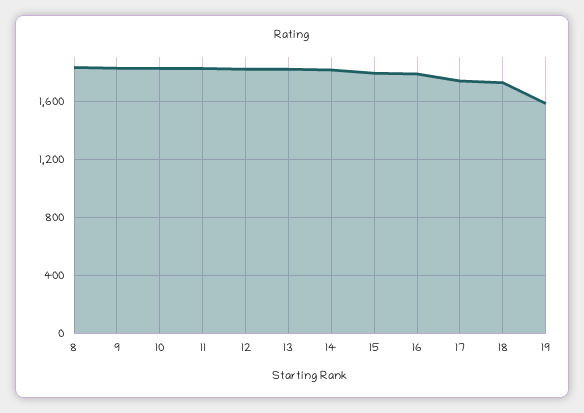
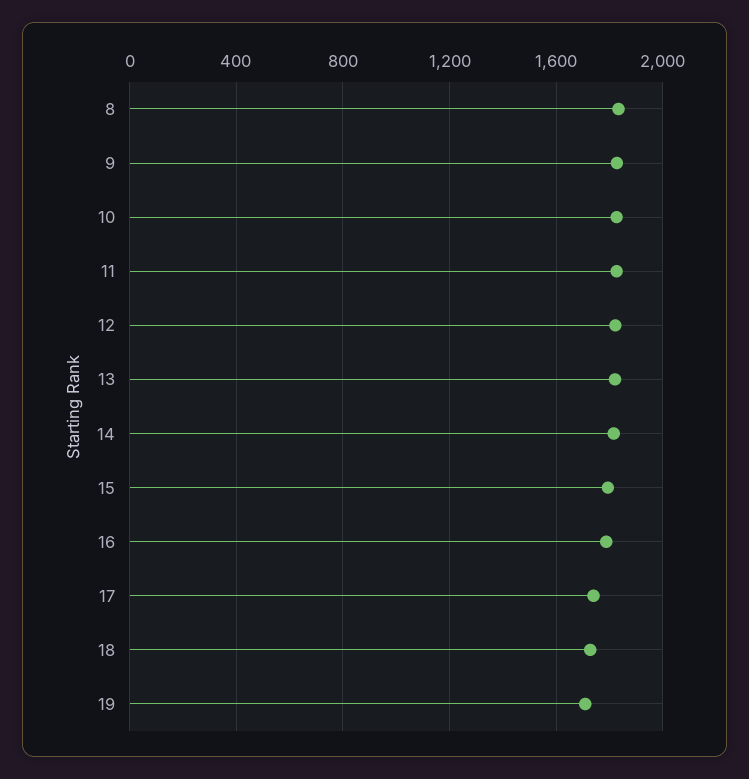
19: 1600 -> 1700

